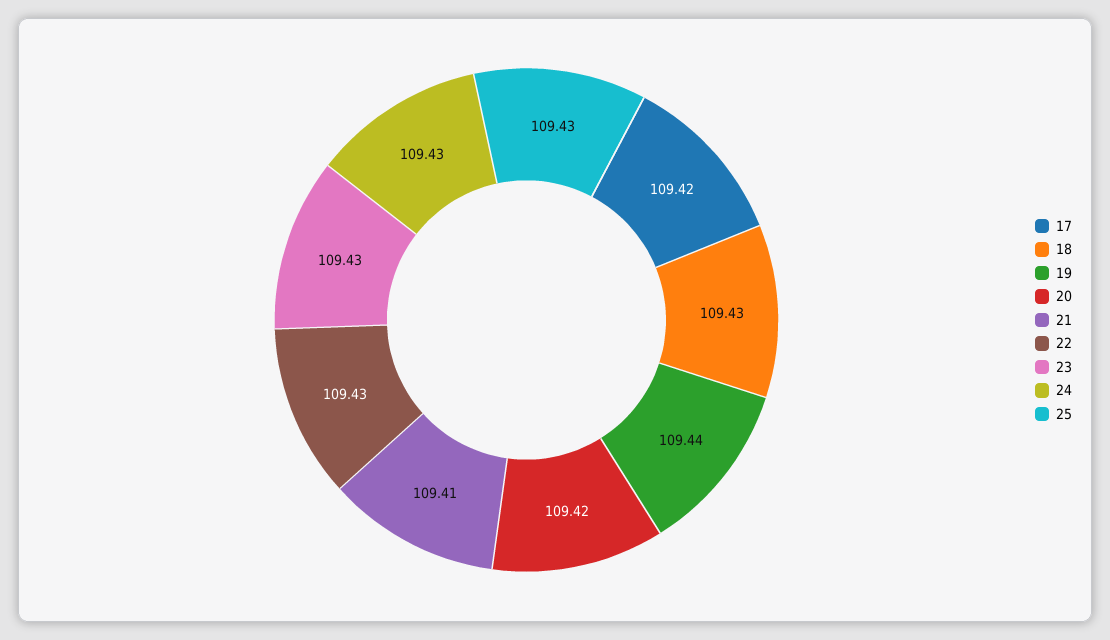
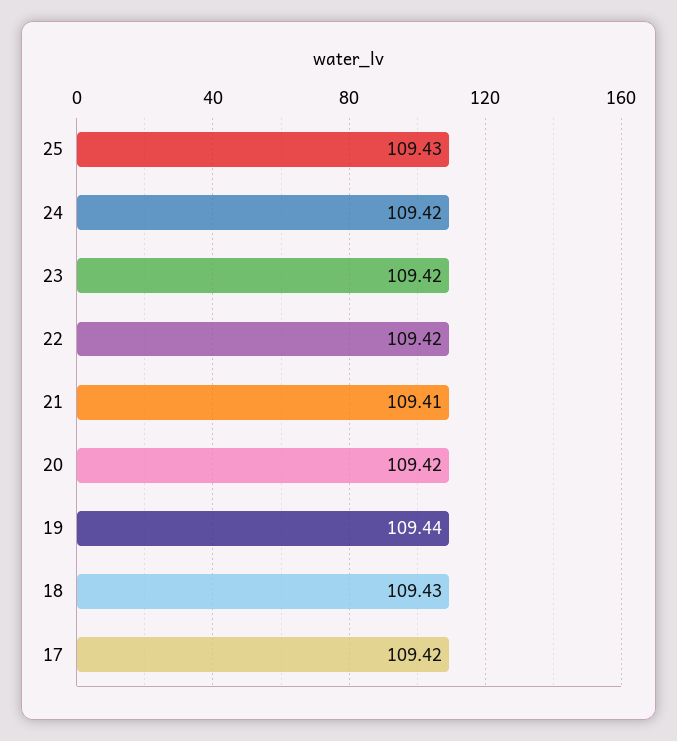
22: 109.43 -> 109.42
23: 109.43 -> 109.42
24: 109.43 -> 109.42

